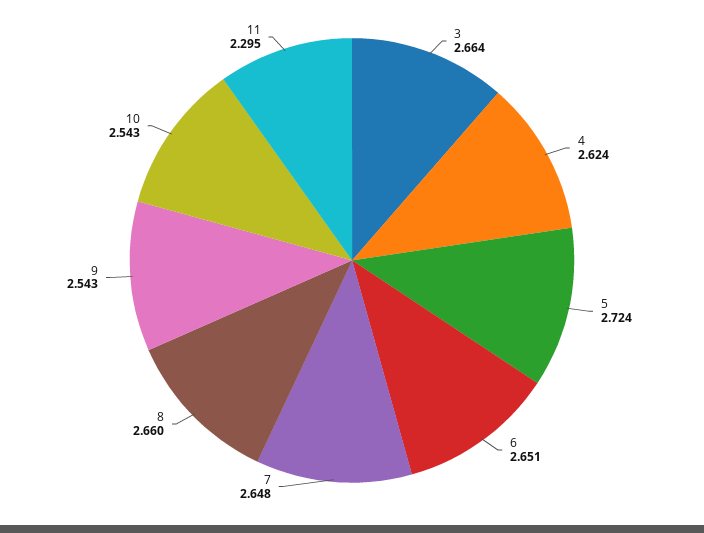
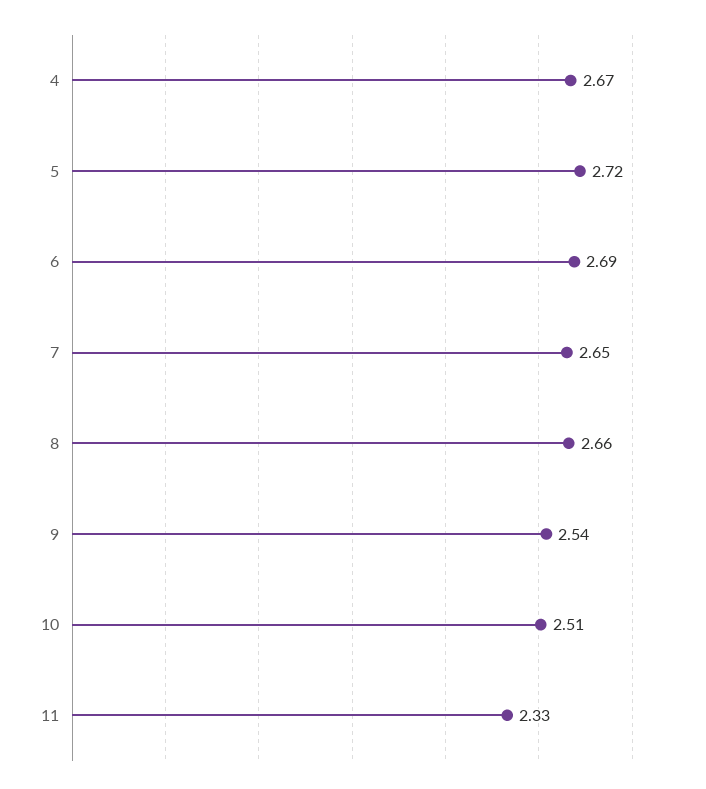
3: 2.664 -> none
4: 2.624 -> 2.67
6: 2.651 -> 2.69
10: 2.543 -> 2.51
11: 2.295 -> 2.33

